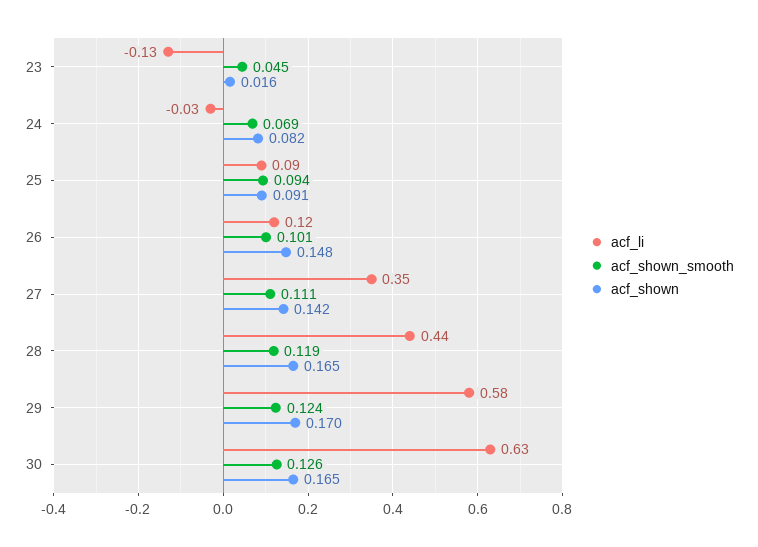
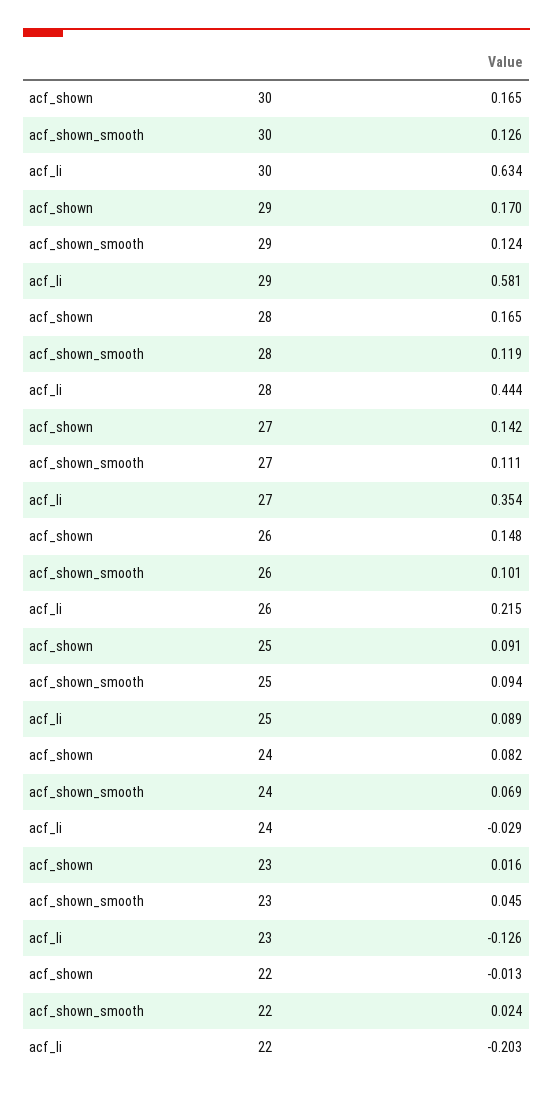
acf_li, 26: 0.12 -> 0.215
acf_shown, 22: none -> -0.013
acf_shown_smooth, 22: none -> 0.024
acf_li, 22: none -> -0.203

